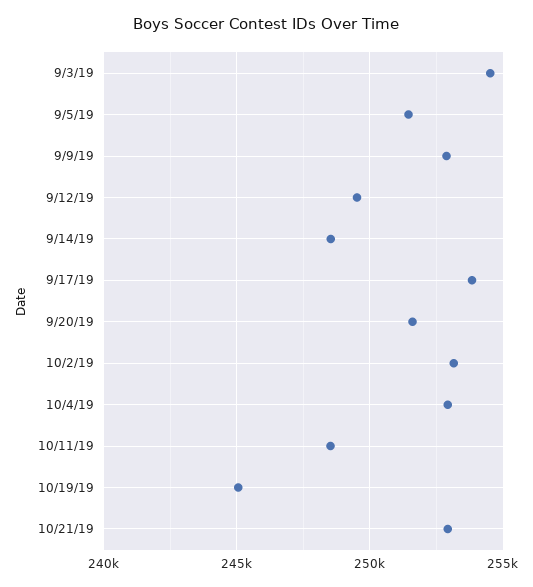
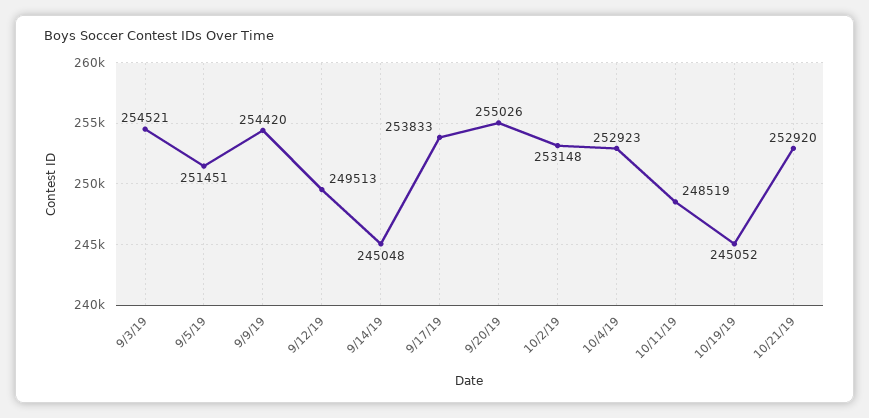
9/9/19: 253000 -> 254420
9/14/19: 248500 -> 245048
9/20/19: 251500 -> 255026

